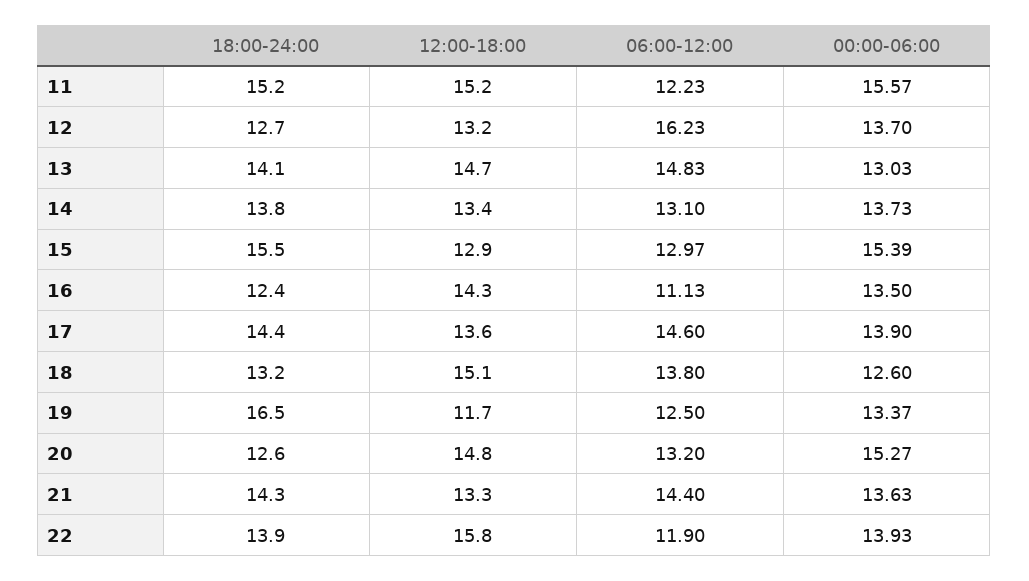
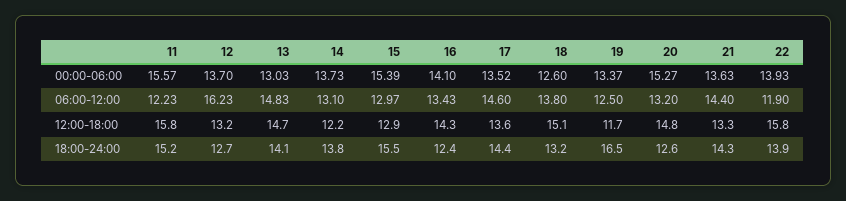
12:00-18:00, 11: 15.2 -> 15.8
12:00-18:00, 14: 13.4 -> 12.2
06:00-12:00, 16: 11.13 -> 13.43
00:00-06:00, 16: 13.5 -> 14.1
00:00-06:00, 17: 13.9 -> 13.52

